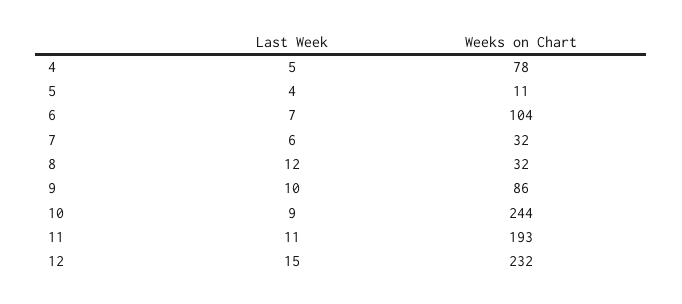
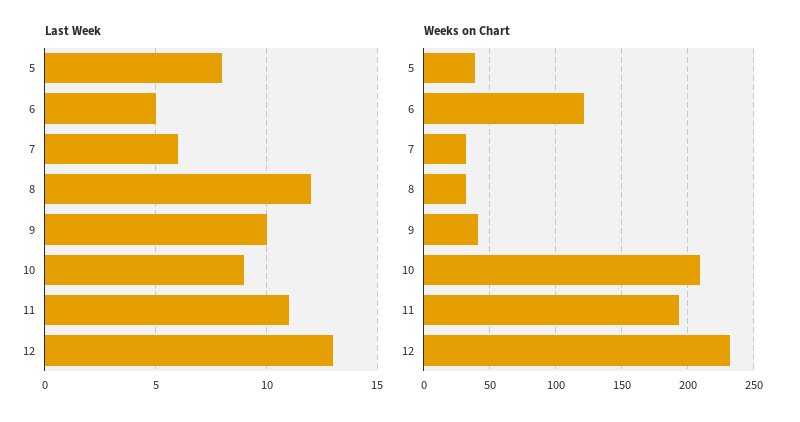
Last Week, 4: 5 -> none
Weeks on Chart, 4: 78 -> none
Last Week, 5: 4 -> 8
Weeks on Chart, 5: 11 -> 40
Last Week, 6: 7 -> 5
Weeks on Chart, 6: 104 -> 120
Weeks on Chart, 9: 86 -> 40
Weeks on Chart, 10: 244 -> 210
Last Week, 12: 15 -> 13

